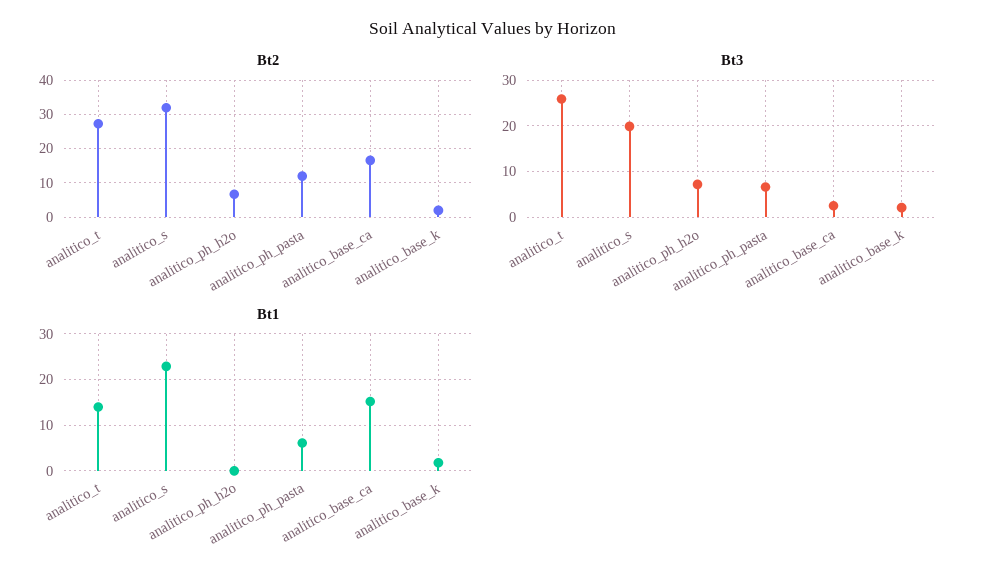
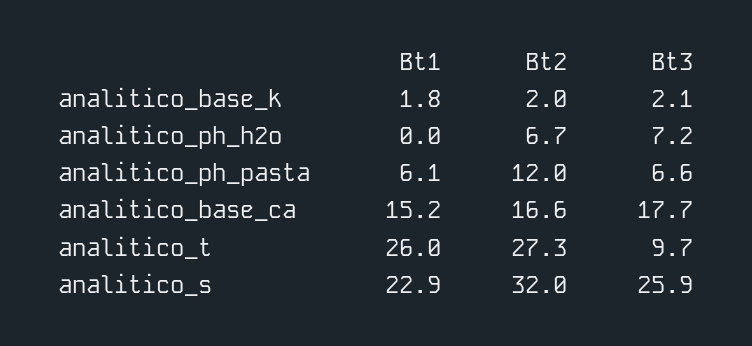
Bt3, analitico_t: 26 -> 9.7
Bt3, analitico_s: 20 -> 25.9
Bt3, analitico_base_ca: 2 -> 17.7
Bt1, analitico_t: 14 -> 26

